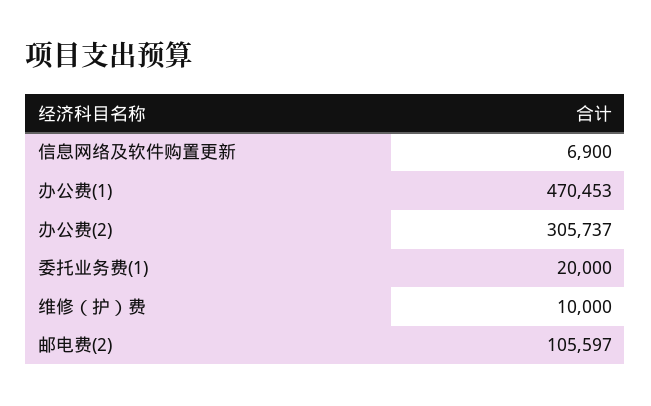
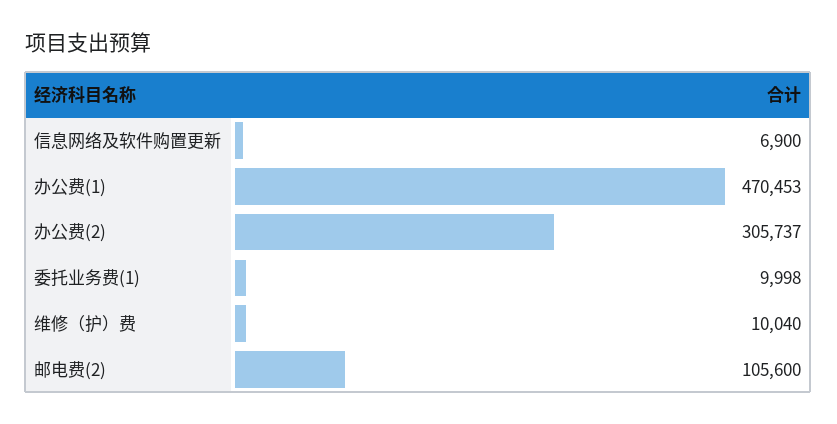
委托业务费(1): 20000 -> 9998
维修（护）费: 10000 -> 10040
邮电费(2): 105597 -> 105600

